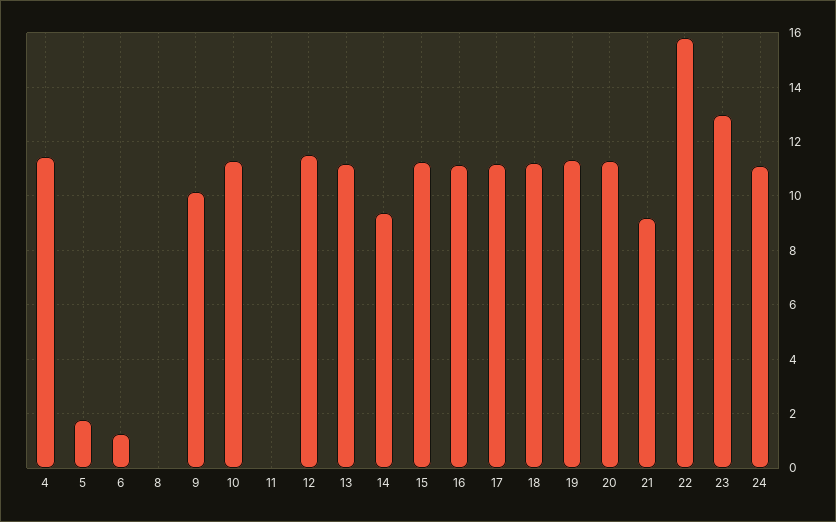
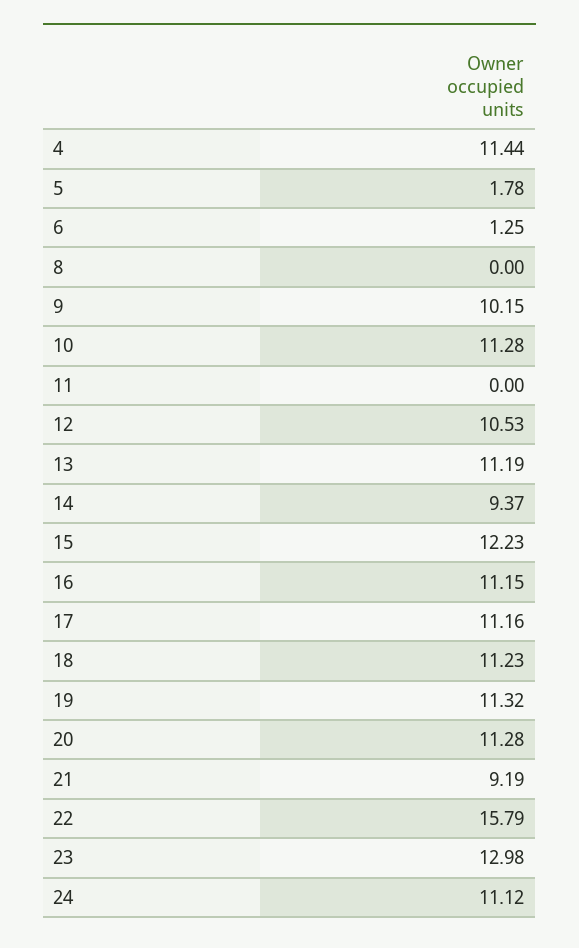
12: 11.5 -> 10.53
15: 11.25 -> 12.23

